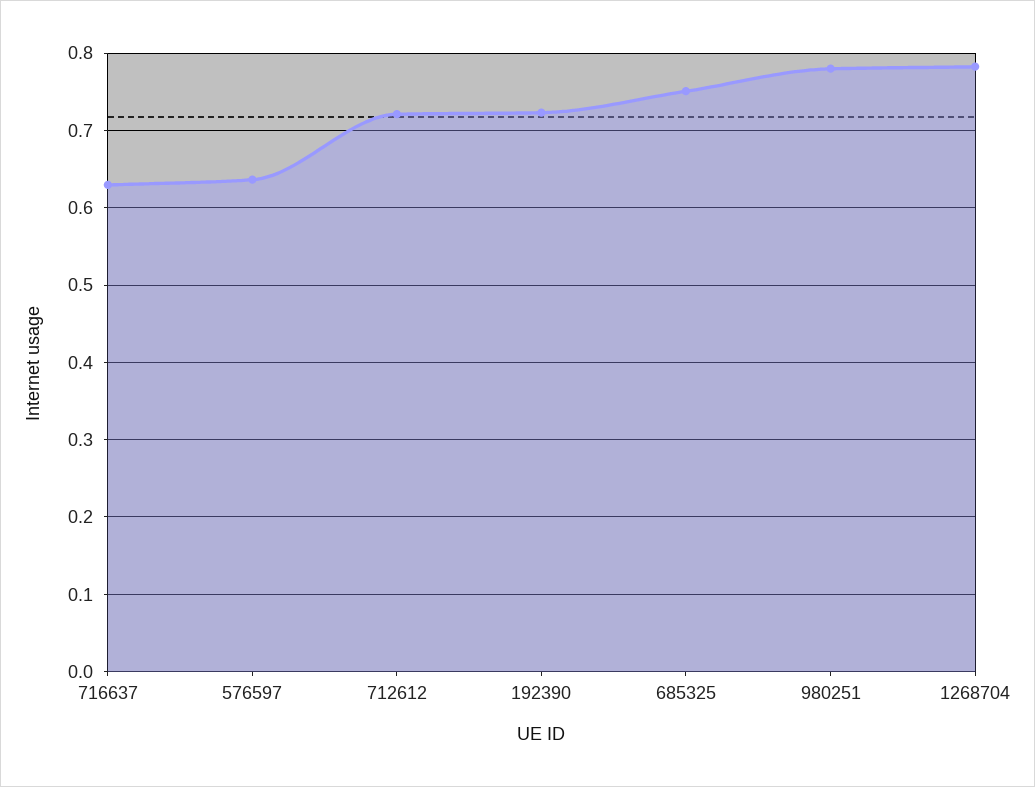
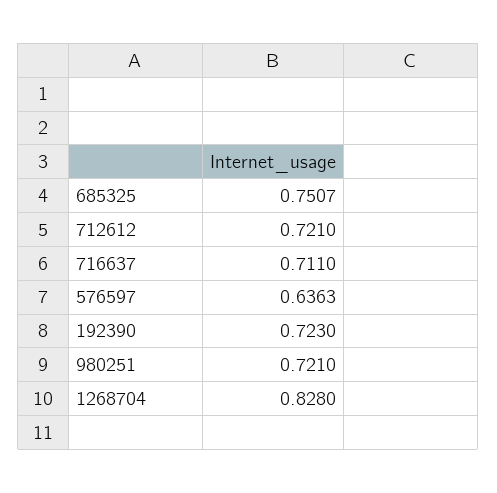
716637: 0.63 -> 0.711
980251: 0.78 -> 0.721
1268704: 0.78 -> 0.828

